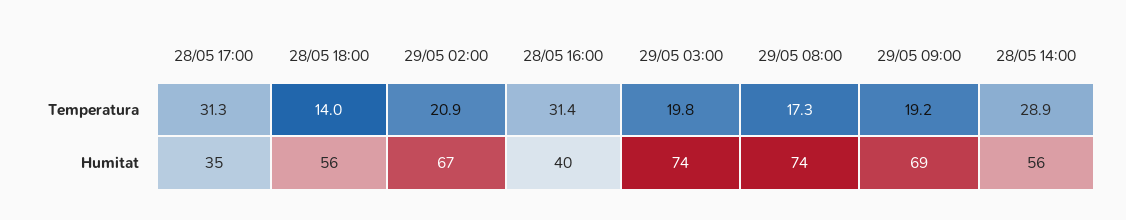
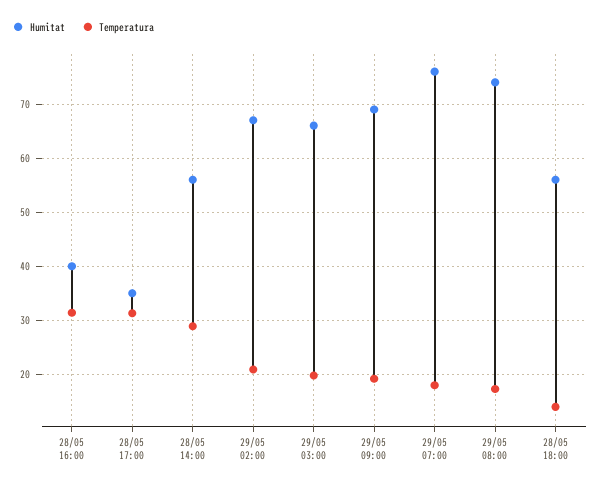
Humitat, 29/05 03:00: 74 -> 66
Humitat, 29/05 07:00: none -> 76
Temperatura, 29/05 07:00: none -> 18

